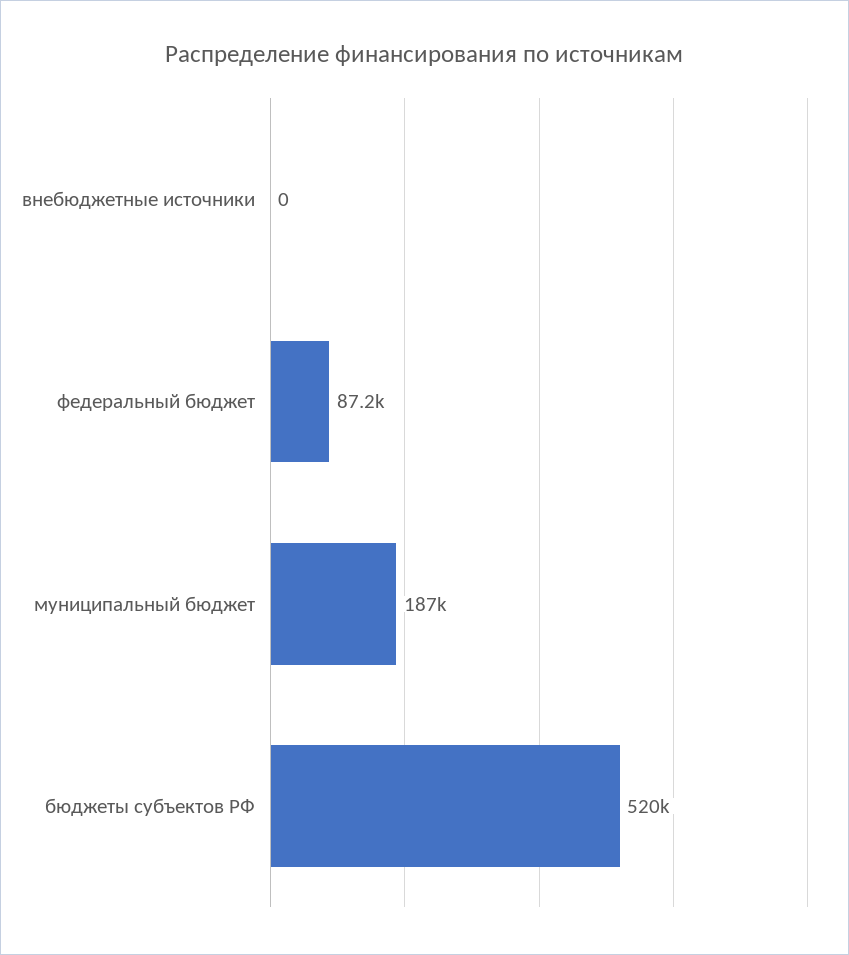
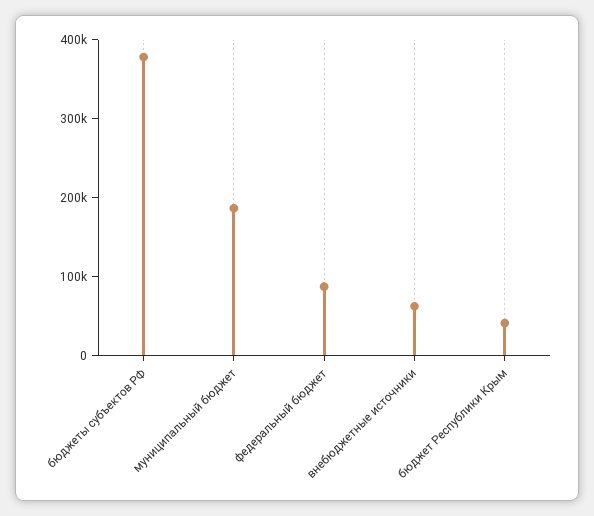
внебюджетные источники: 0 -> 60000
бюджеты субъектов РФ: 520000 -> 380000
бюджет Республики Крым: none -> 40000

